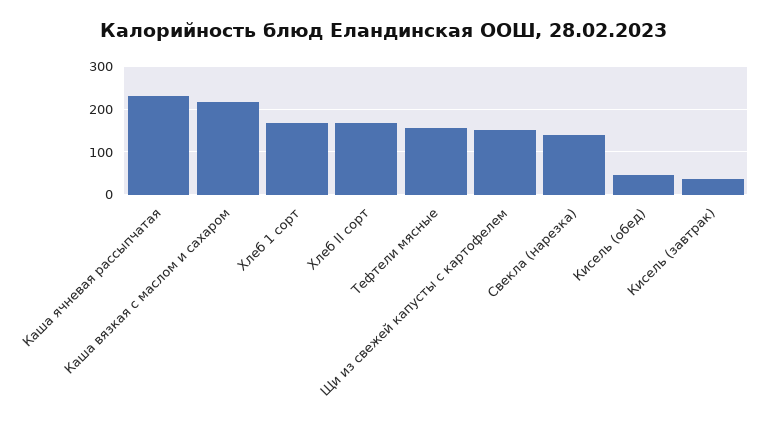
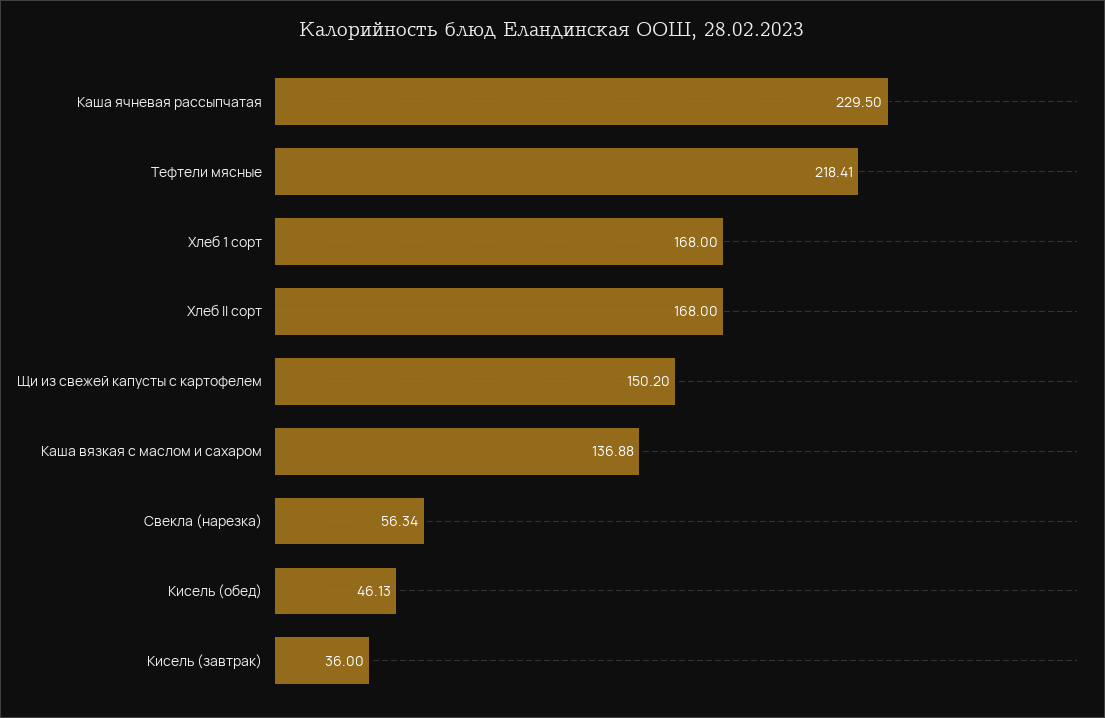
Каша вязкая с маслом и сахаром: 220 -> 136.88
Тефтели мясные: 160 -> 218.41
Свекла (нарезка): 140 -> 56.34

